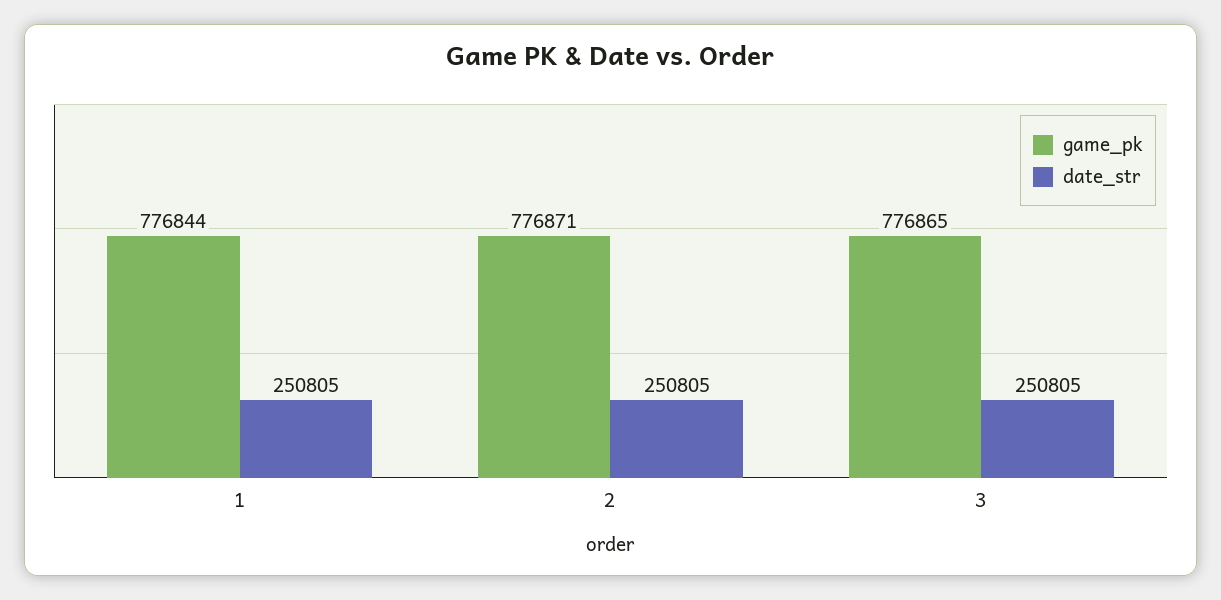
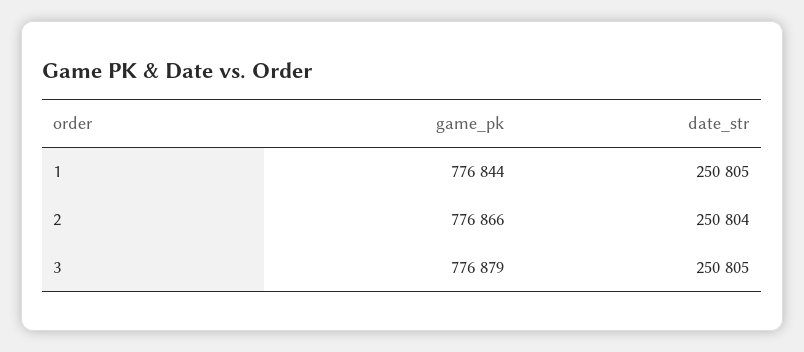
game_pk, 2: 776871 -> 776866
date_str, 2: 250805 -> 250804
game_pk, 3: 776865 -> 776879

